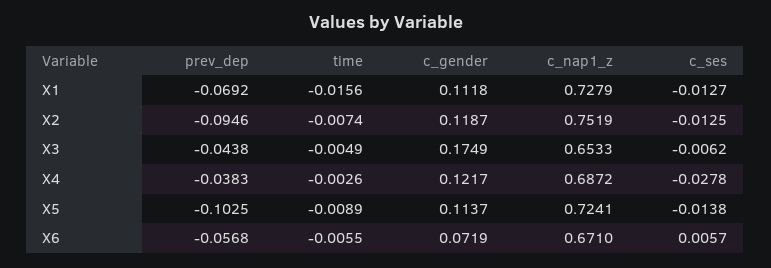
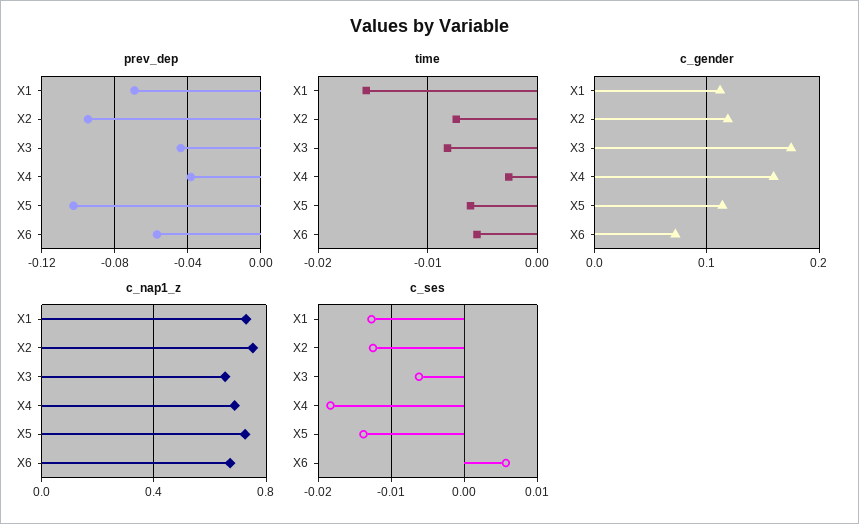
time, X3: -0.0049 -> -0.008
c_gender, X4: 0.1217 -> 0.16
c_ses, X4: -0.0278 -> -0.018
time, X5: -0.0089 -> -0.006

